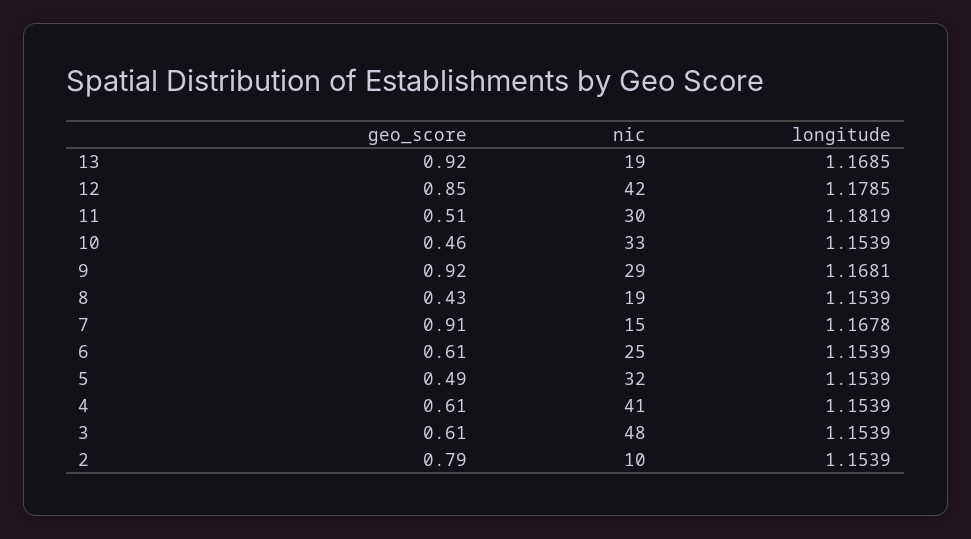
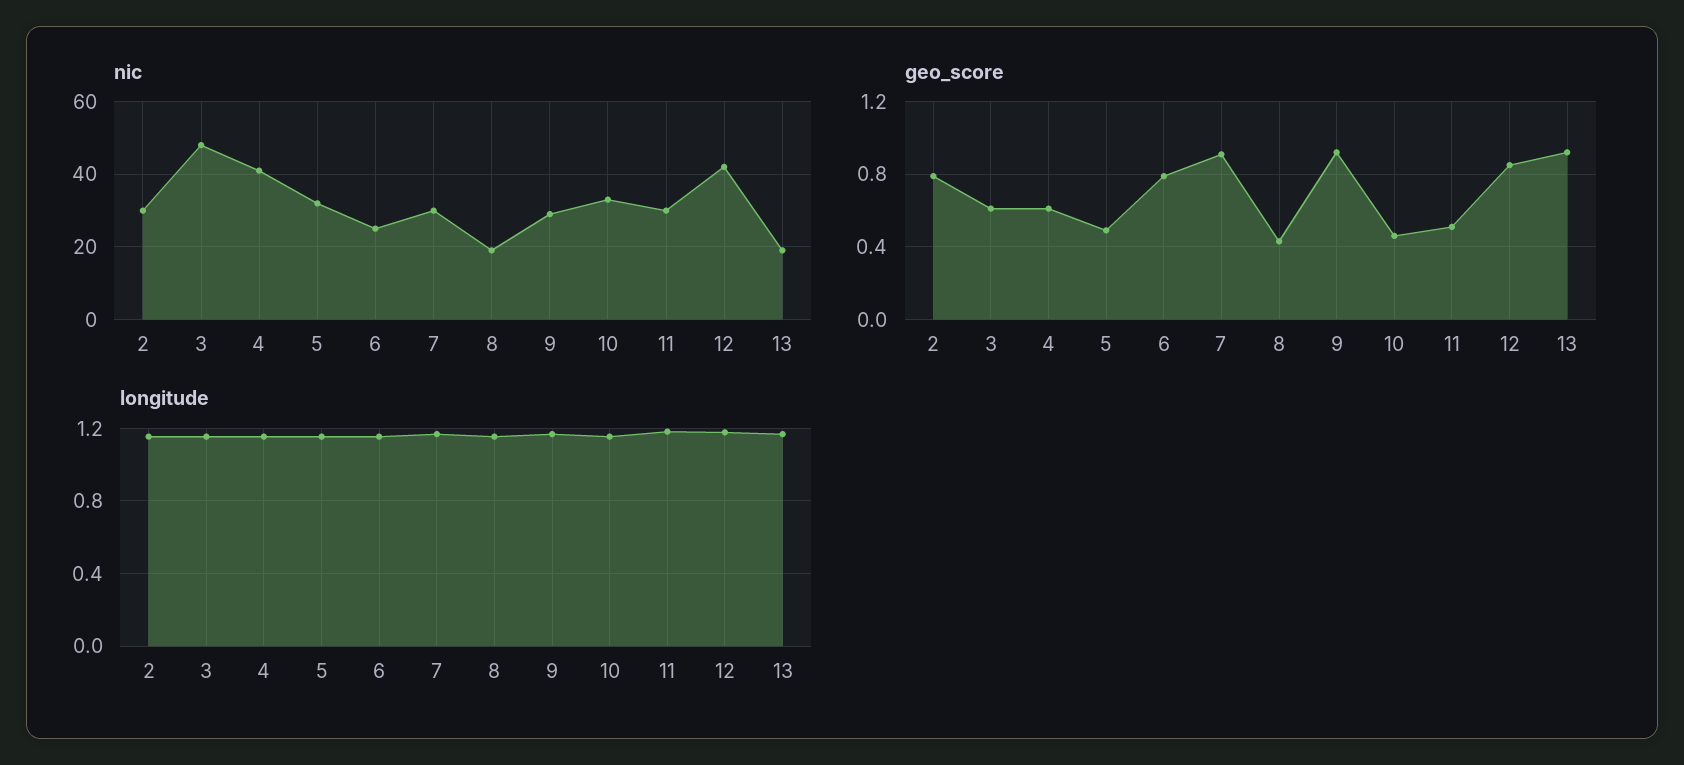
nic, 7: 15 -> 30
geo_score, 6: 0.61 -> 0.8
nic, 2: 10 -> 30

